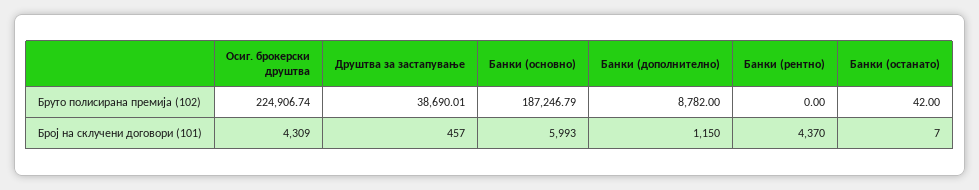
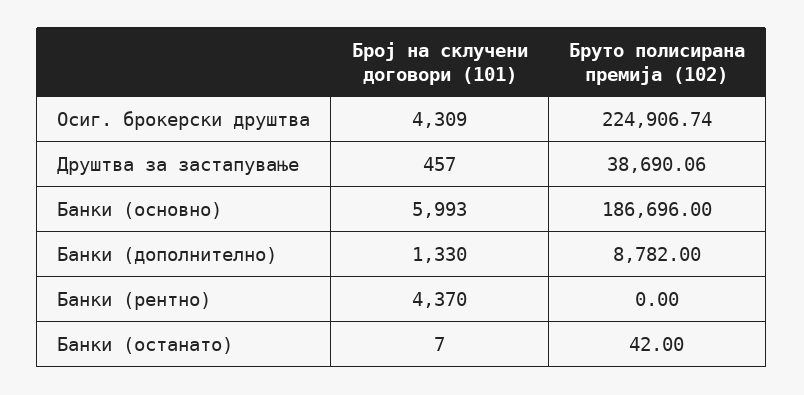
Друштва за застапување, Бруто полисирана премија (102): 38690.01 -> 38690.06
Банки (основно), Бруто полисирана премија (102): 187246.79 -> 186696
Банки (дополнително), Број на склучени договори (101): 1150 -> 1330

